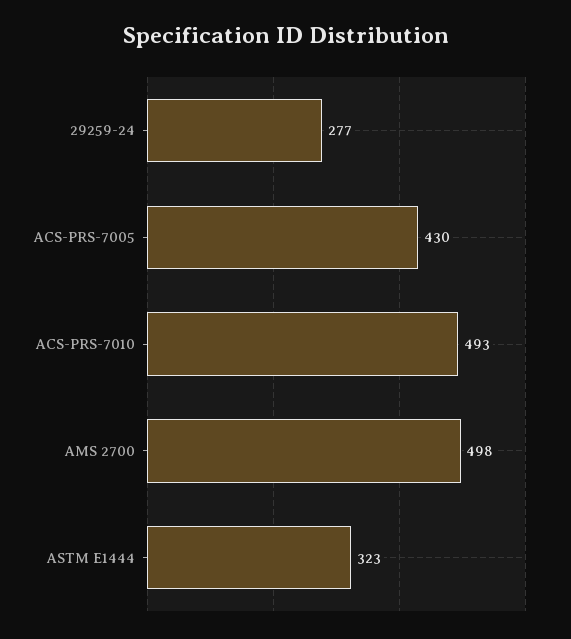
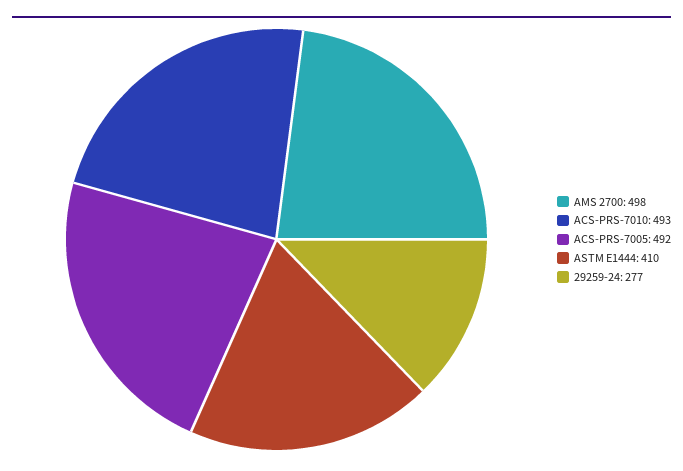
ACS-PRS-7005: 430 -> 492
ASTM E1444: 323 -> 410

